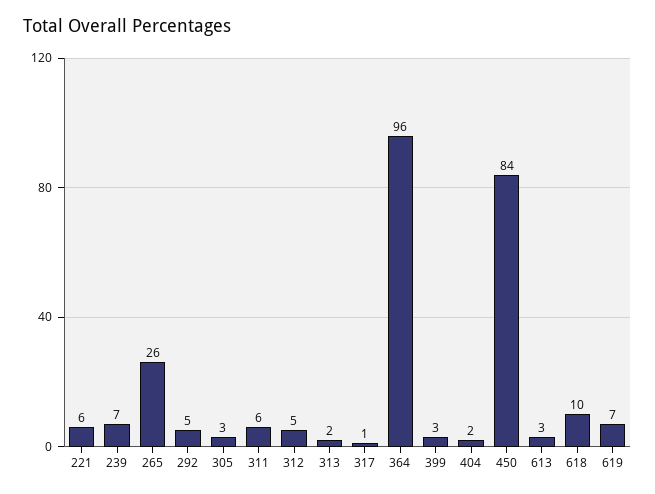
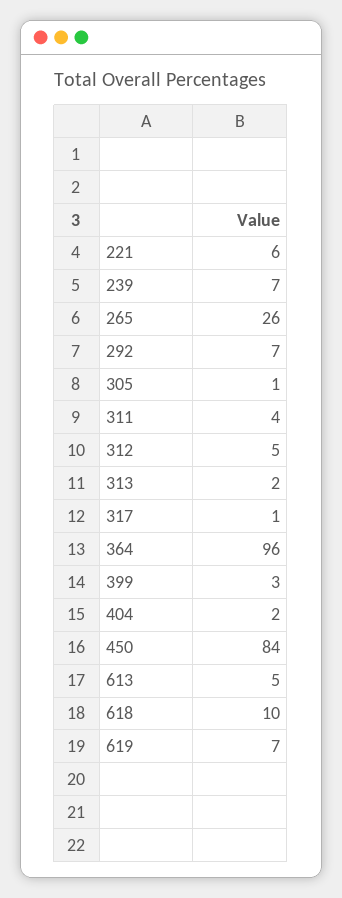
292: 5 -> 7
305: 3 -> 1
311: 6 -> 4
613: 3 -> 5

